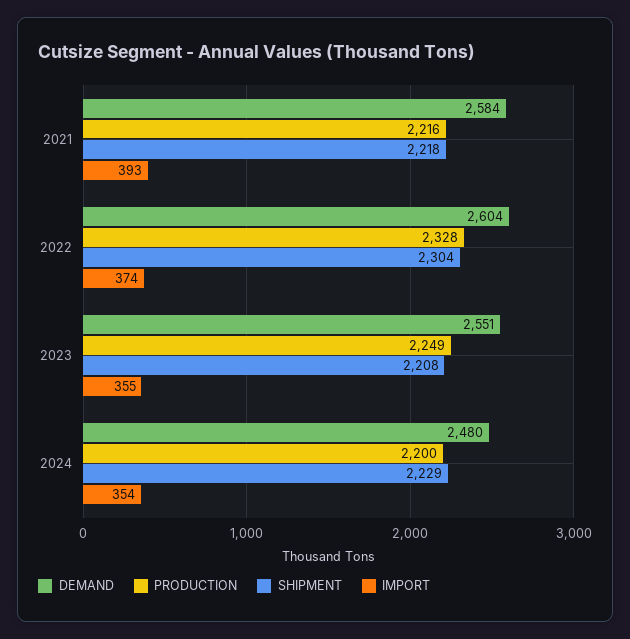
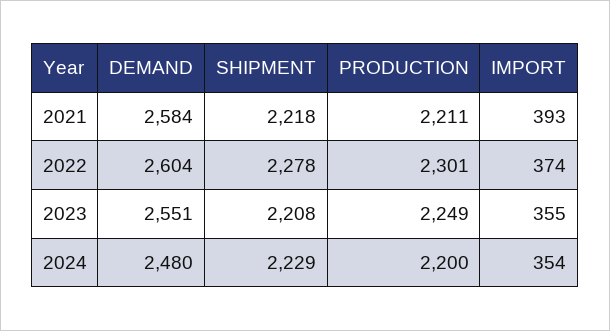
PRODUCTION, 2021: 2216 -> 2211
PRODUCTION, 2022: 2328 -> 2301
SHIPMENT, 2022: 2304 -> 2278

